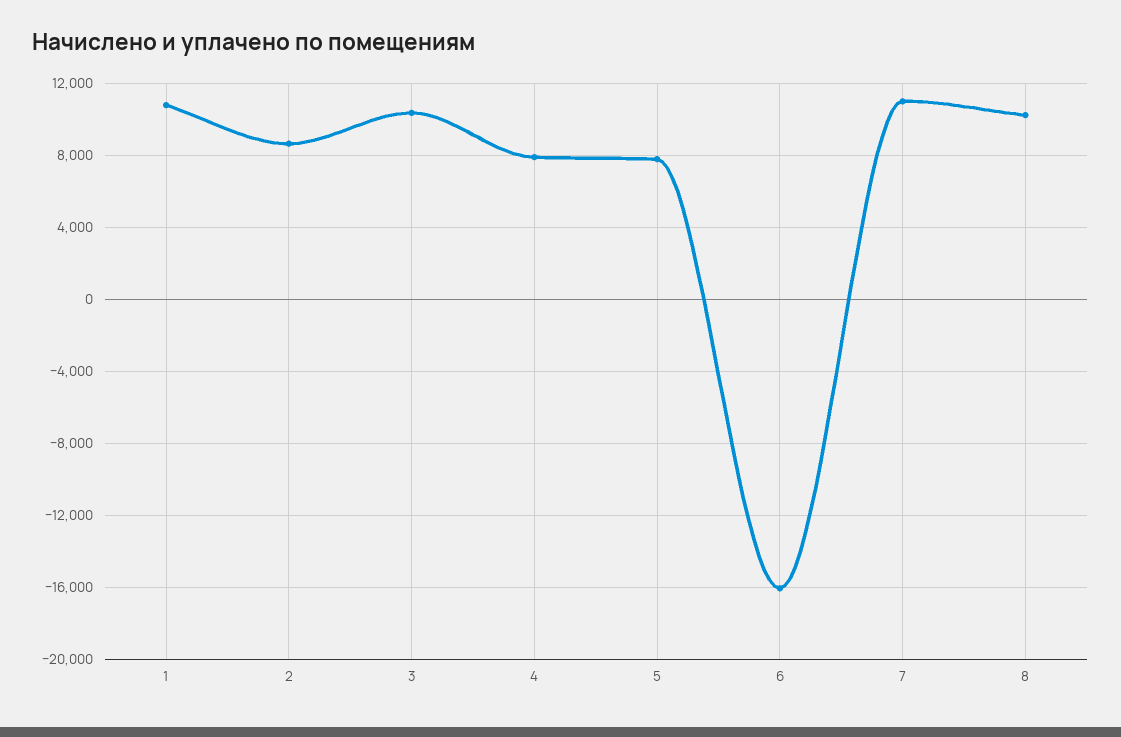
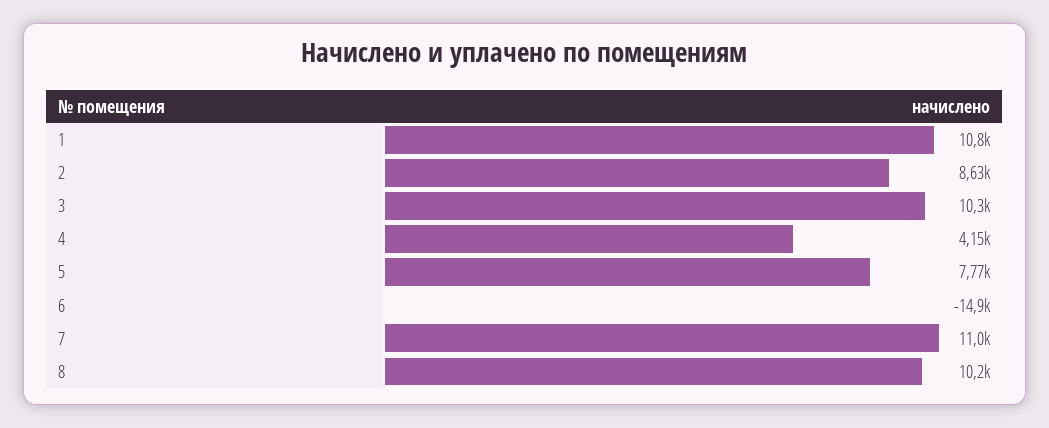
4: 8000 -> 4150
6: -16000 -> -14900

